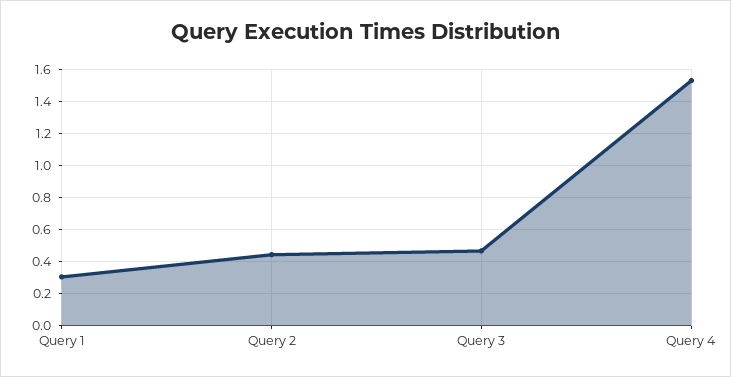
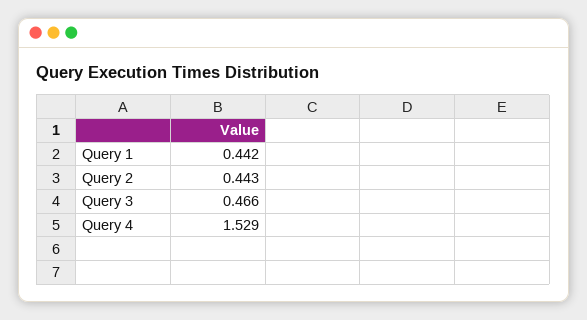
Query 1: 0.3 -> 0.442

